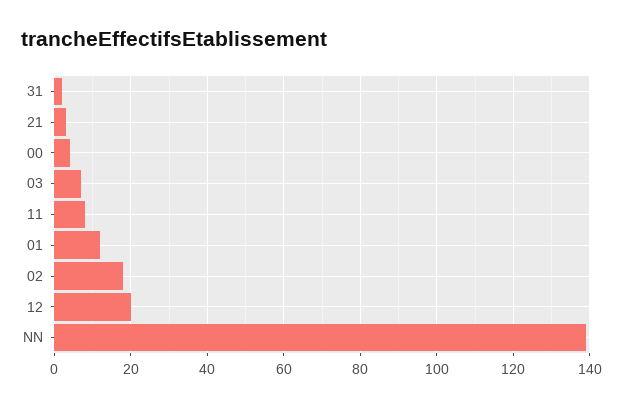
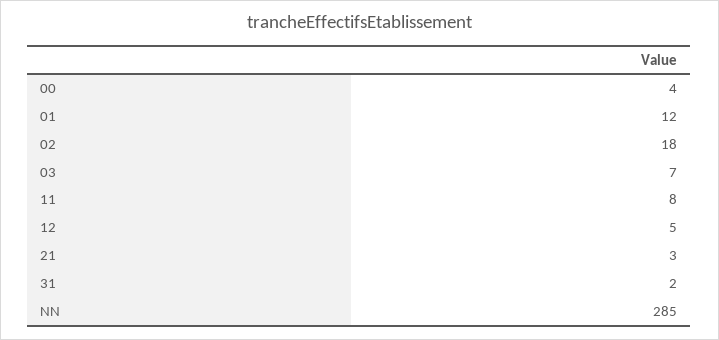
12: 20 -> 5
NN: 140 -> 285

